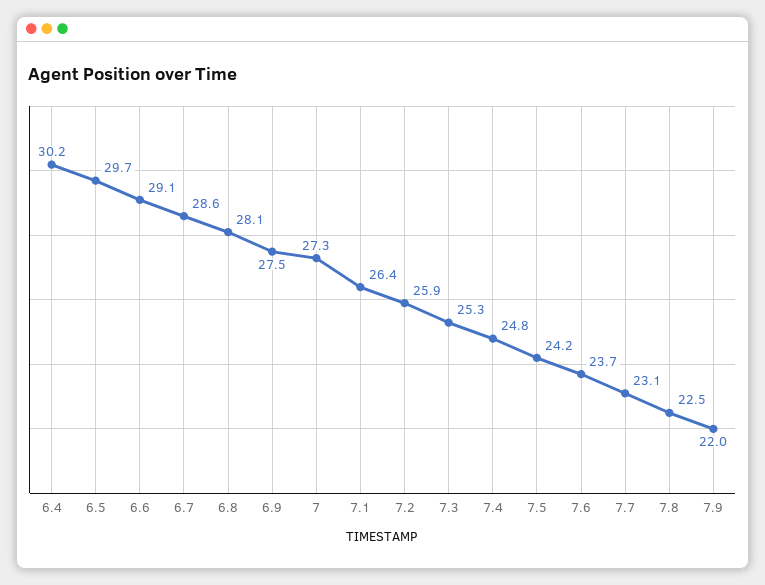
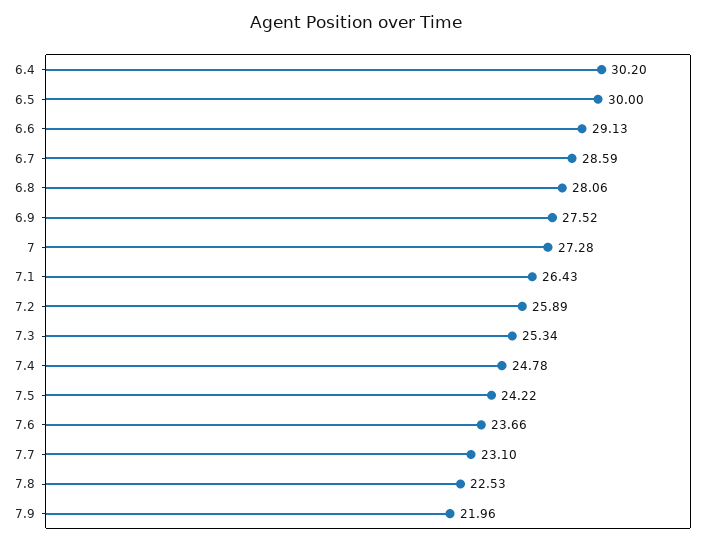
6.5: 29.7 -> 30

